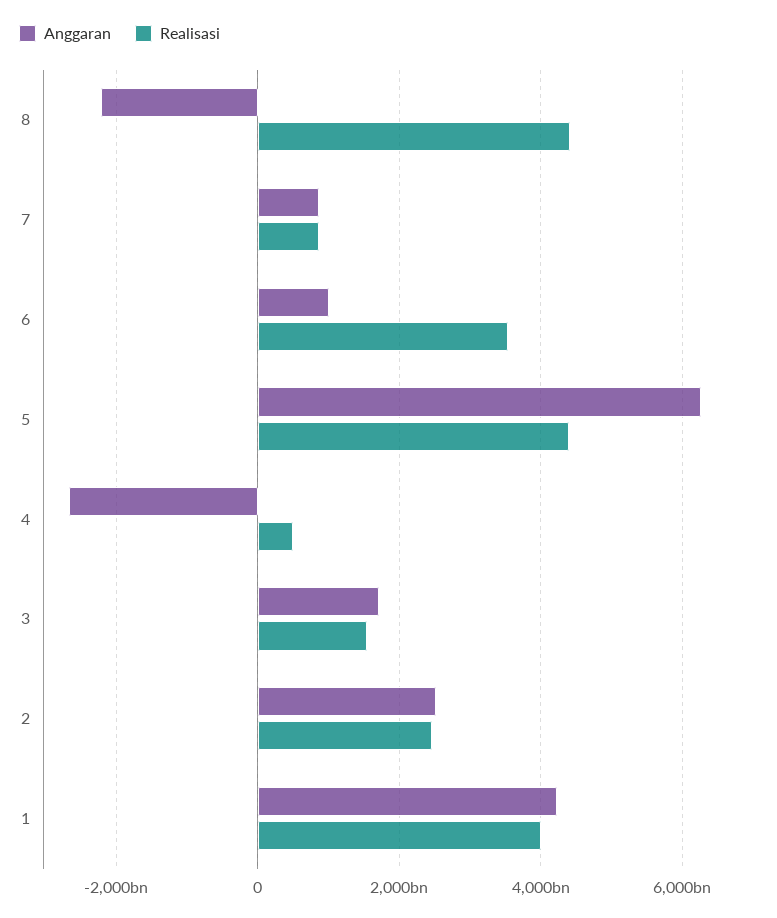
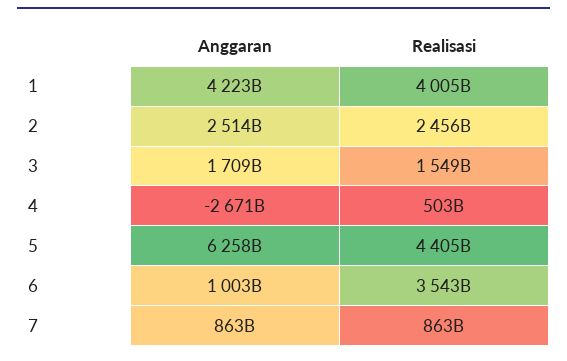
Anggaran, 8: -2200000000000 -> none
Realisasi, 8: 4400000000000 -> none

